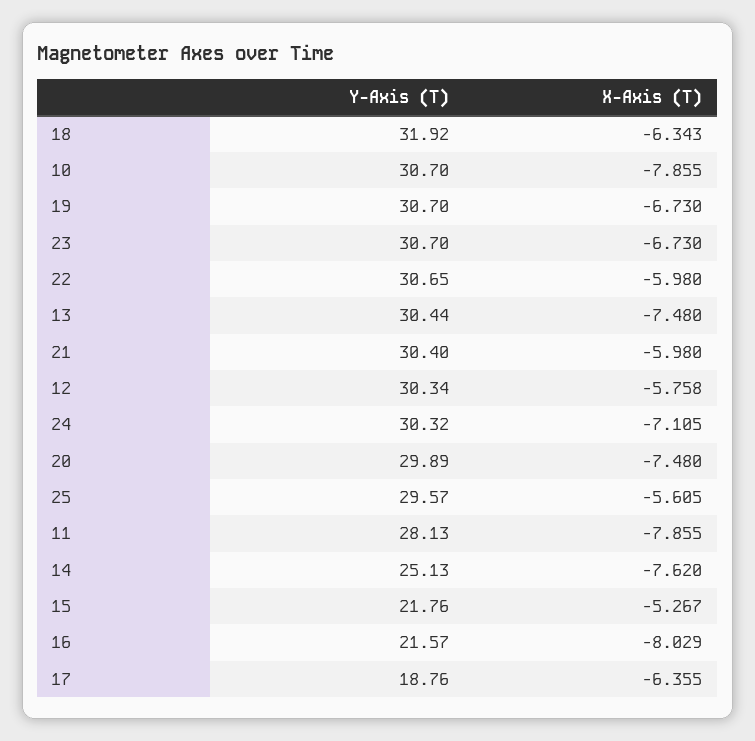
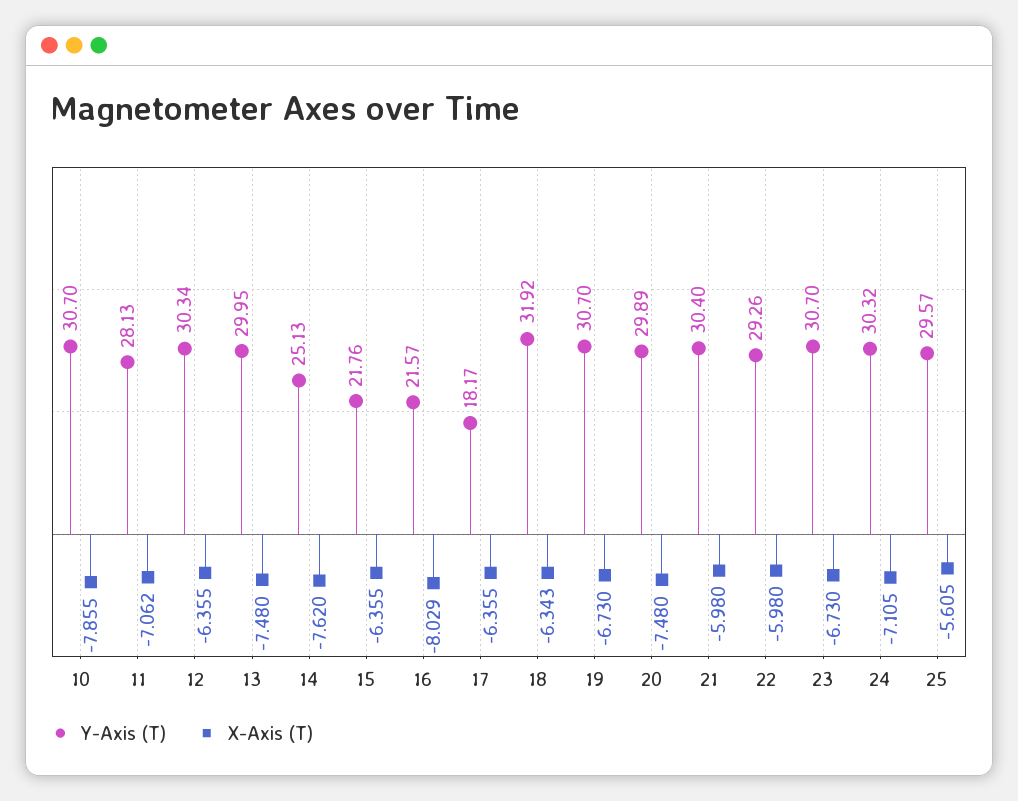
Y-Axis (T), 22: 30.65 -> 29.26
Y-Axis (T), 13: 30.44 -> 29.95
X-Axis (T), 12: -5.758 -> -6.355
X-Axis (T), 11: -7.855 -> -7.062
X-Axis (T), 15: -5.267 -> -6.355
Y-Axis (T), 17: 18.76 -> 18.17

